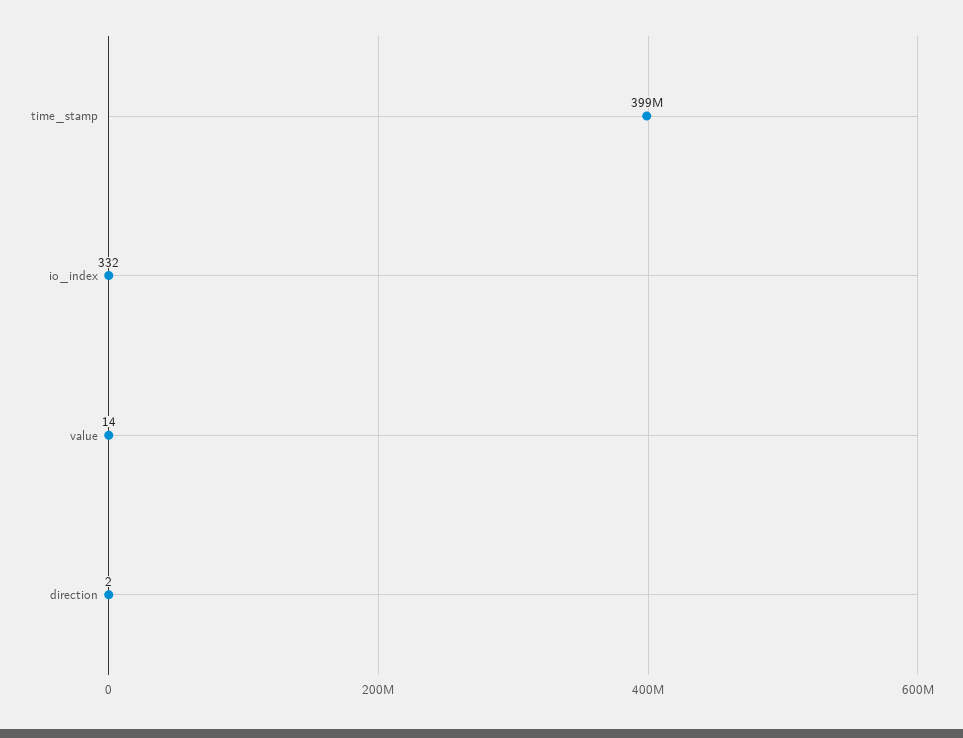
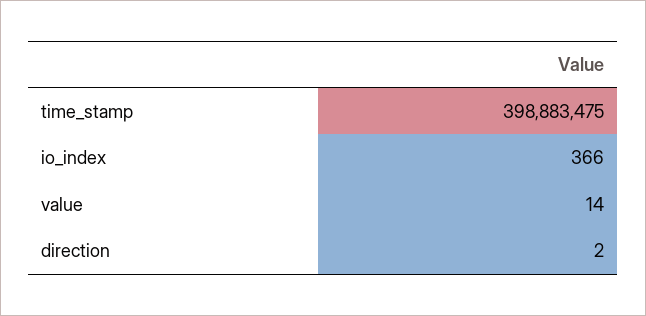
io_index: 332 -> 366

